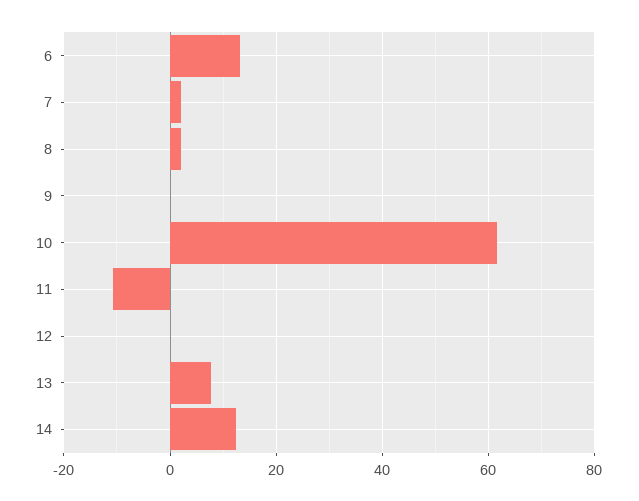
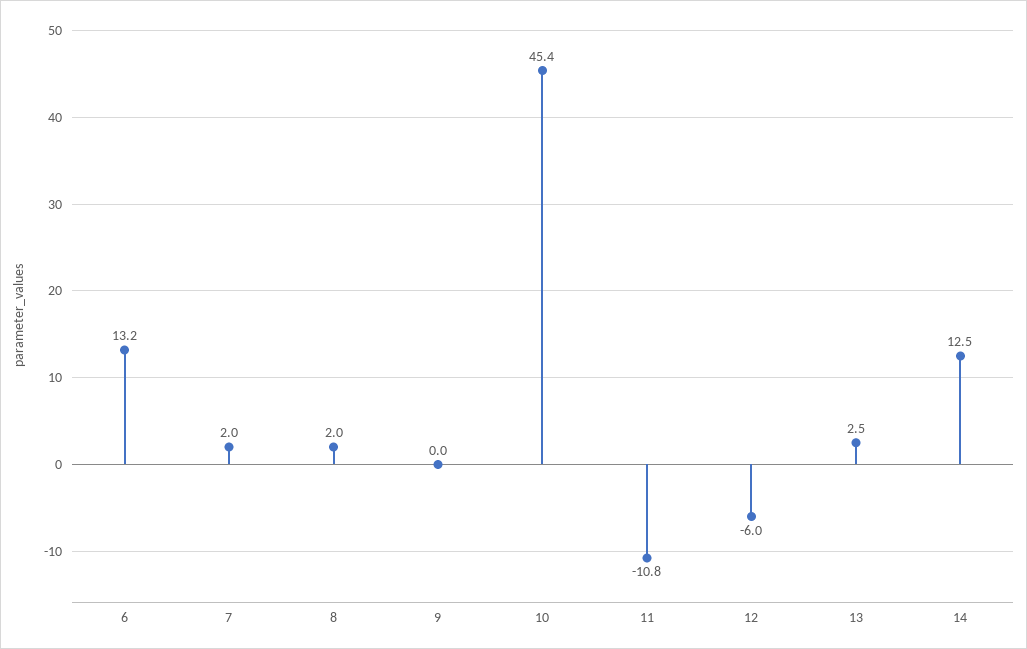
10: 62 -> 45.4
12: 0 -> -6
13: 8 -> 2.5

